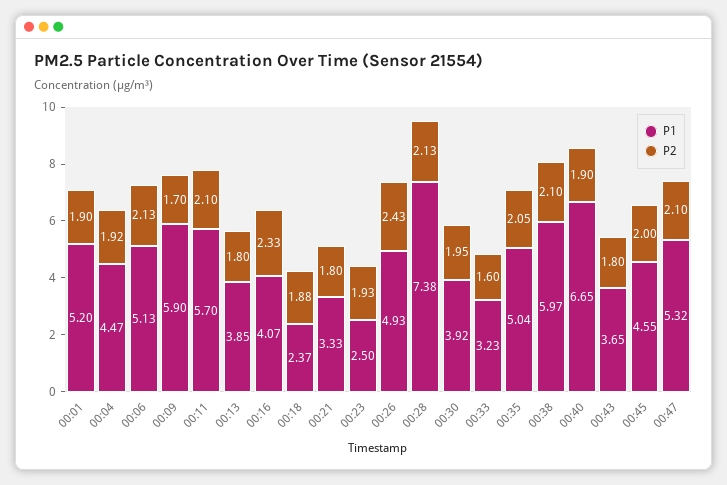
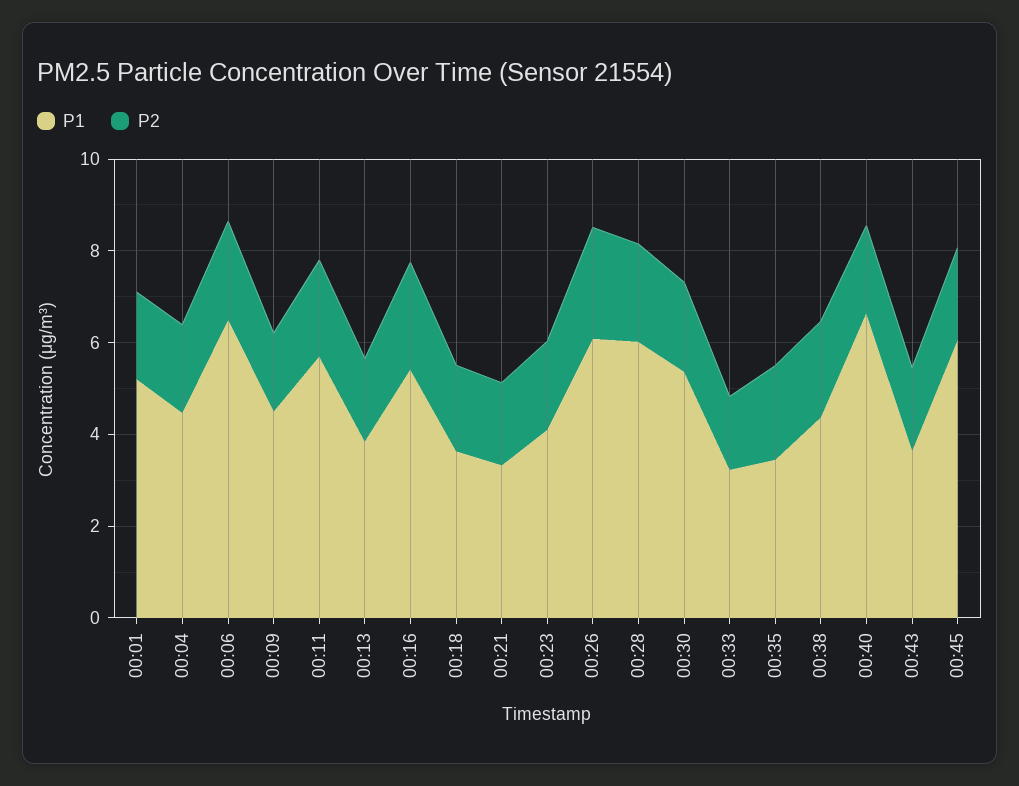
P1, 00:06: 5.13 -> 6.5
P1, 00:09: 5.9 -> 4.5
P1, 00:16: 4.07 -> 5.5
P1, 00:18: 2.37 -> 3.5
P1, 00:23: 2.5 -> 4
P1, 00:26: 4.93 -> 6
P1, 00:28: 7.38 -> 6
P1, 00:30: 3.92 -> 5.5
P1, 00:35: 5.04 -> 3.5
P1, 00:38: 5.97 -> 4.5
P1, 00:45: 4.55 -> 6
P1, 00:47: 5.32 -> none
P2, 00:47: 2.1 -> none

